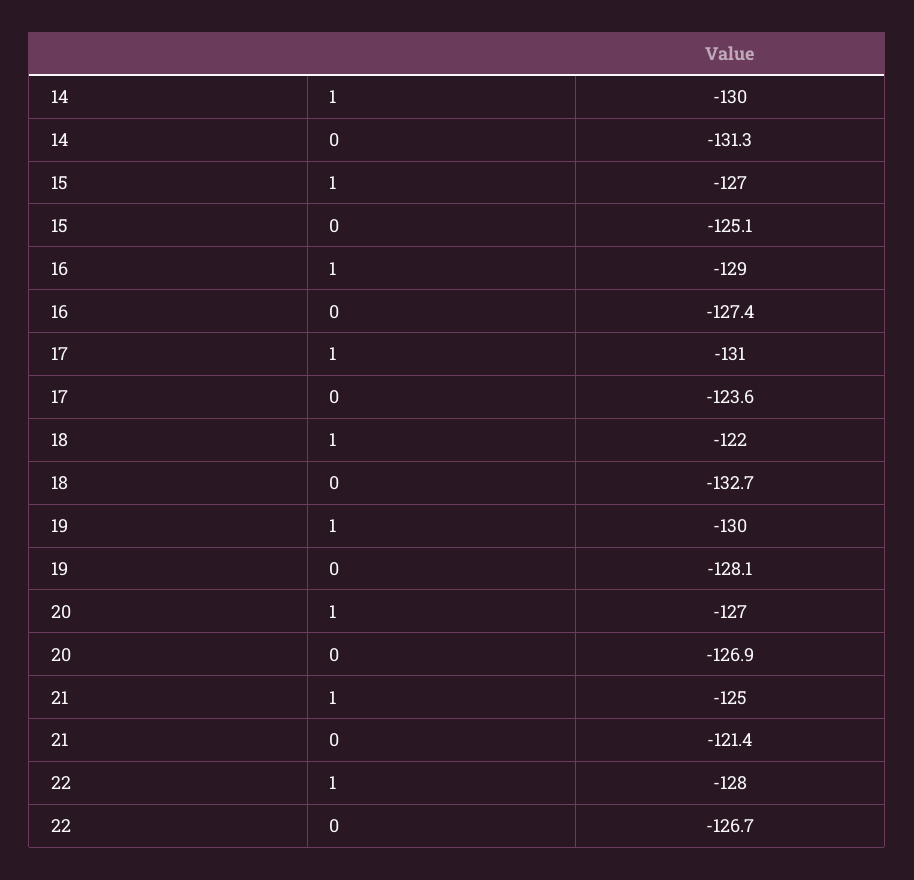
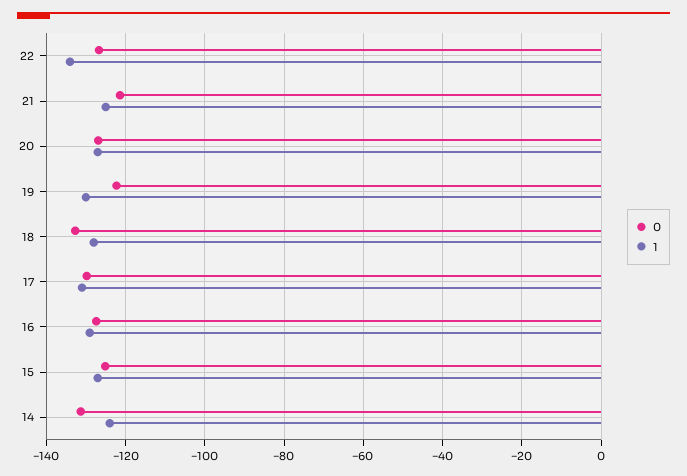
1, 14: -130 -> -124
0, 17: -123.6 -> -130
1, 18: -122 -> -128
0, 19: -128.1 -> -122
1, 22: -128 -> -134

